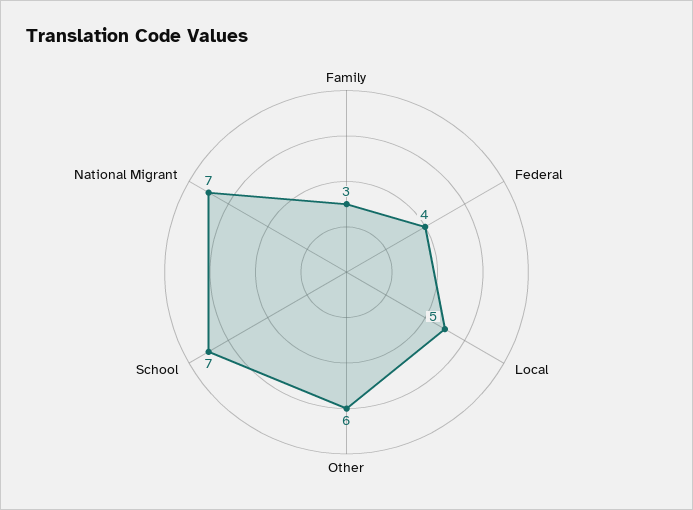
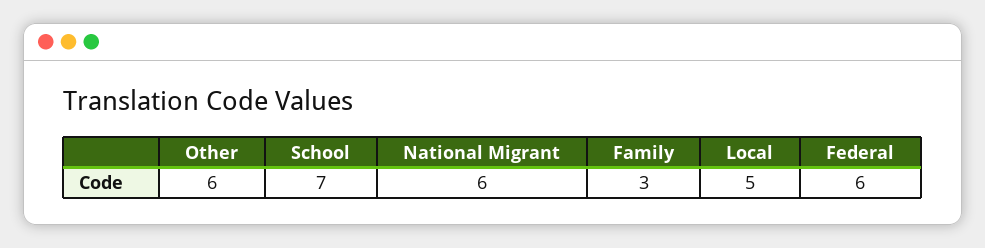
Federal: 4 -> 6
National Migrant: 7 -> 6

